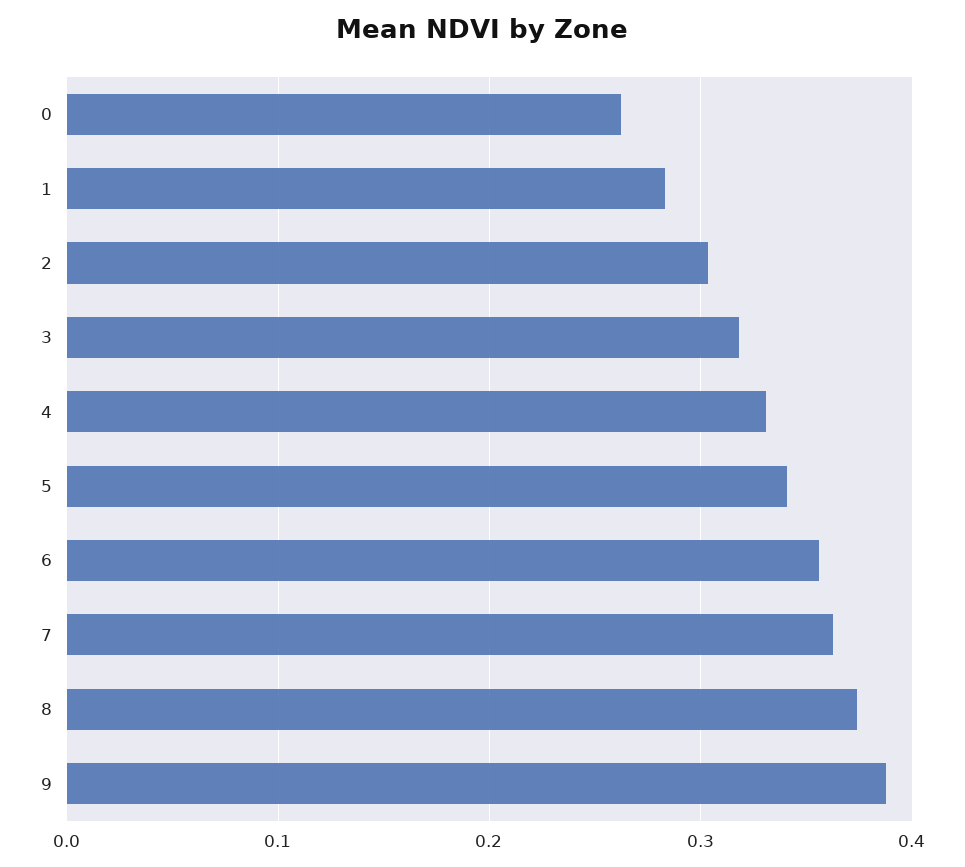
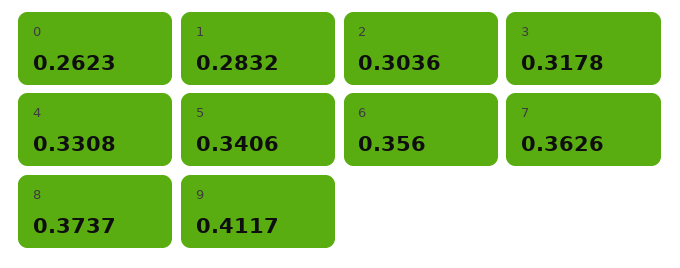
9: 0.39 -> 0.4117

